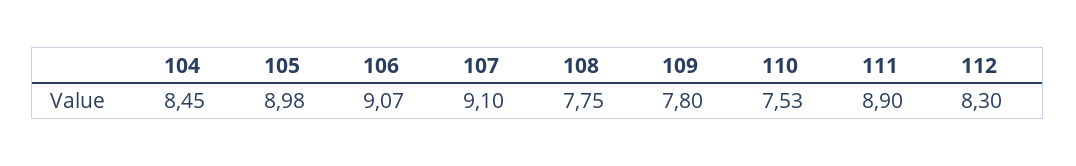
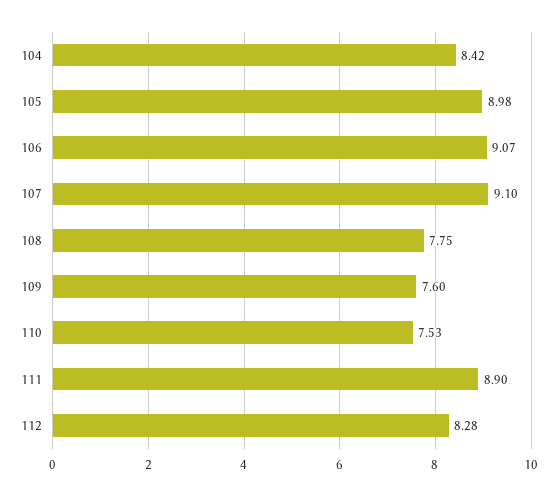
104: 8.45 -> 8.42
109: 7.8 -> 7.6
112: 8.3 -> 8.28

